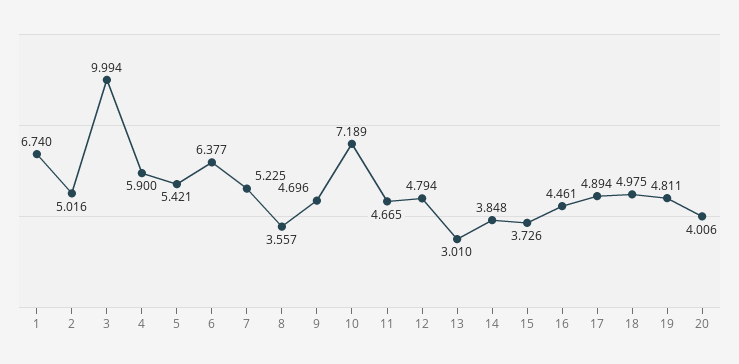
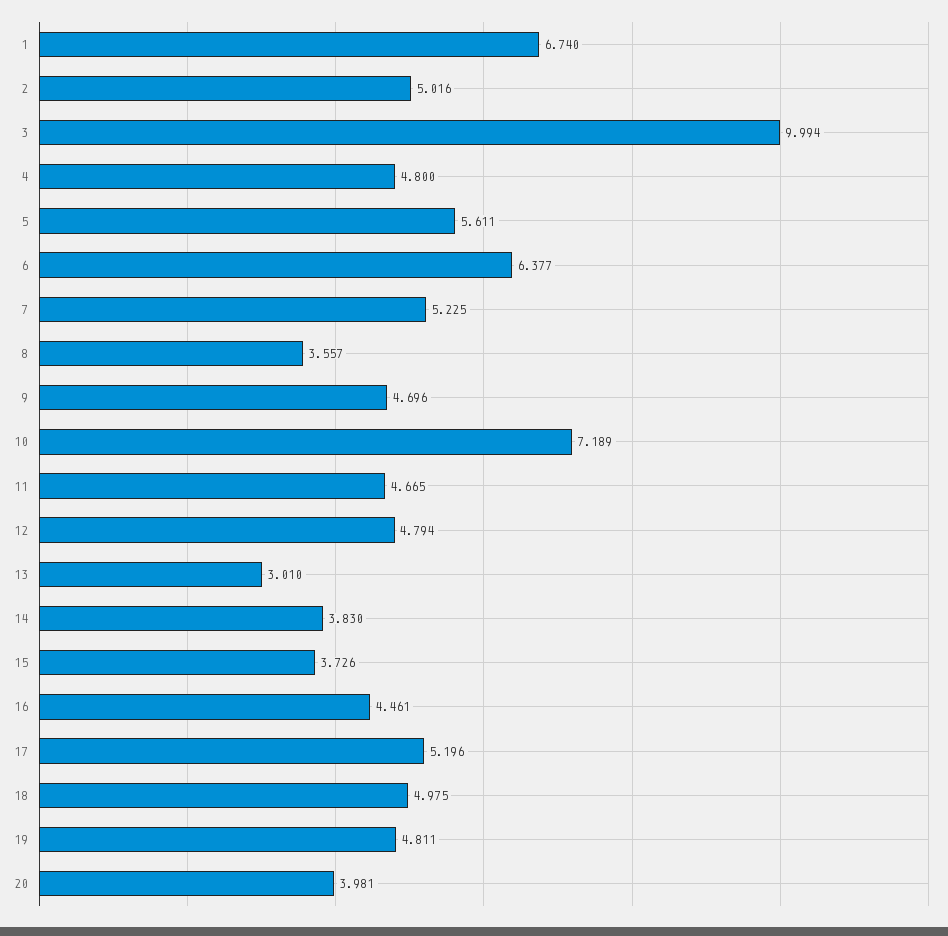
4: 5.9 -> 4.8
5: 5.421 -> 5.611
14: 3.848 -> 3.83
17: 4.894 -> 5.196
20: 4.006 -> 3.981

